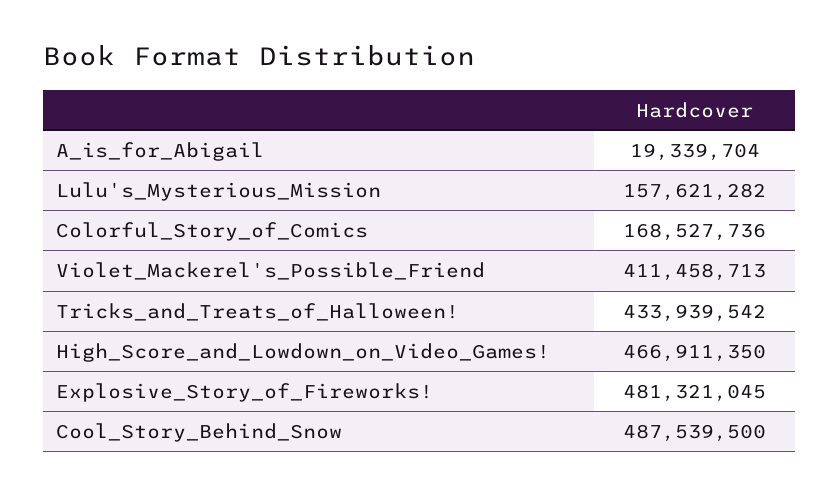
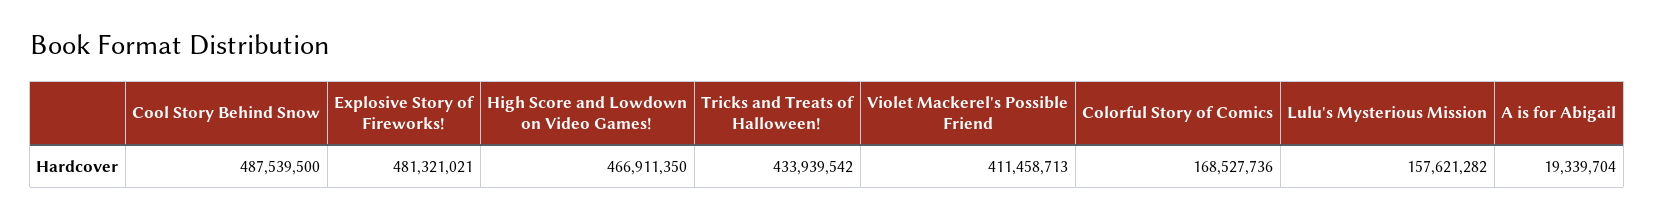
Explosive_Story_of_Fireworks!: 481321045 -> 481321021

